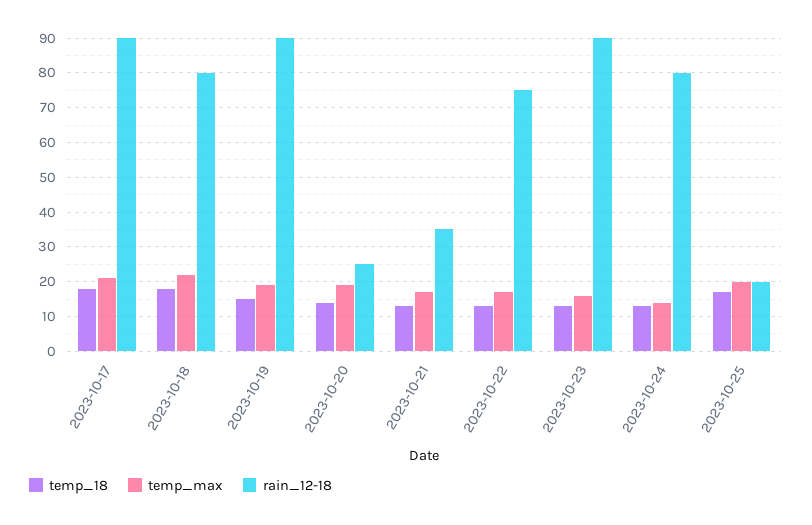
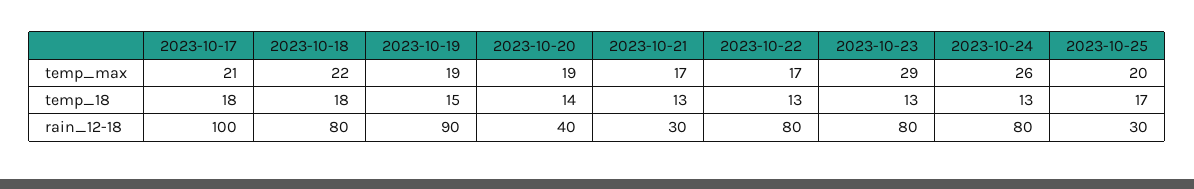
rain_12-18, 2023-10-17: 90 -> 100
rain_12-18, 2023-10-20: 25 -> 40
rain_12-18, 2023-10-21: 35 -> 30
rain_12-18, 2023-10-22: 75 -> 80
temp_max, 2023-10-23: 15 -> 29
rain_12-18, 2023-10-23: 90 -> 80
temp_max, 2023-10-24: 15 -> 26
rain_12-18, 2023-10-25: 20 -> 30

